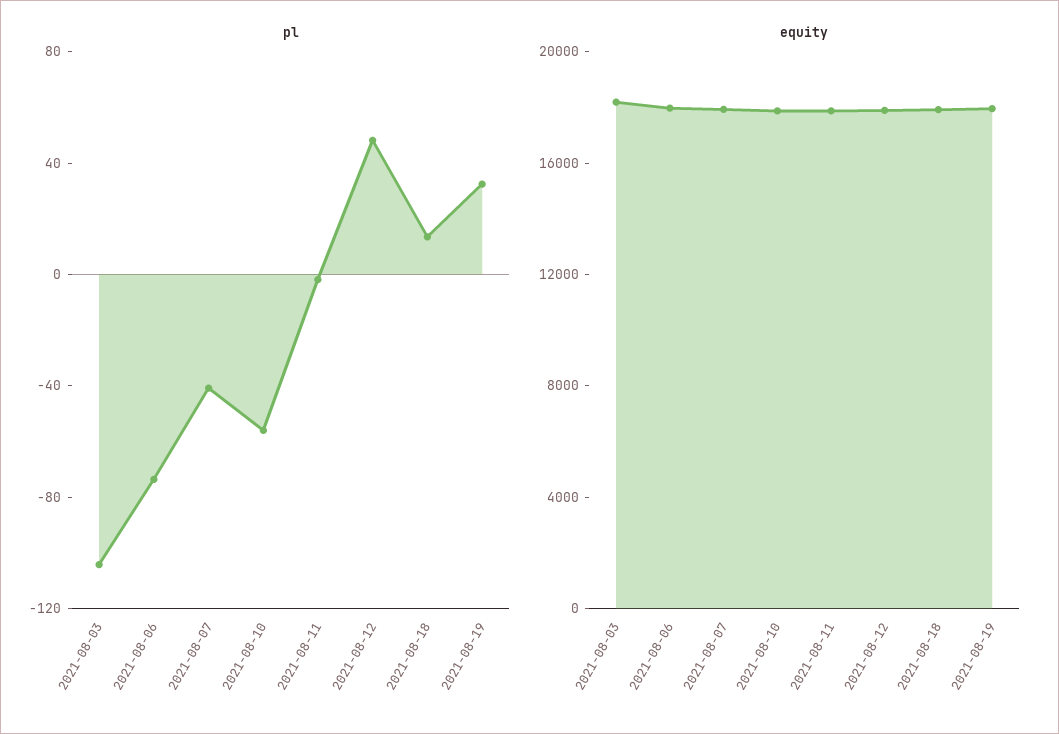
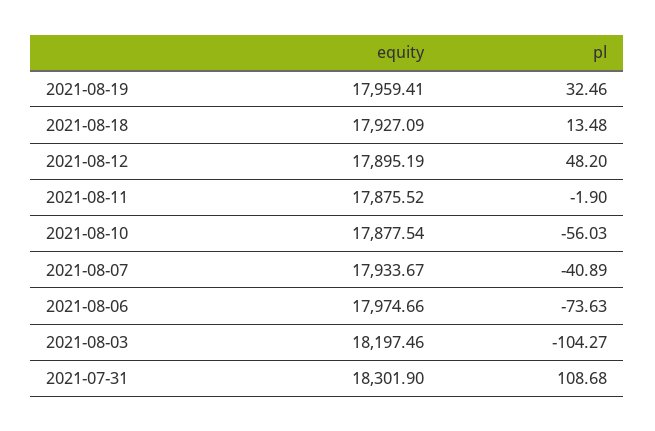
equity, 2021-07-31: none -> 18301.9
pl, 2021-07-31: none -> 108.68

